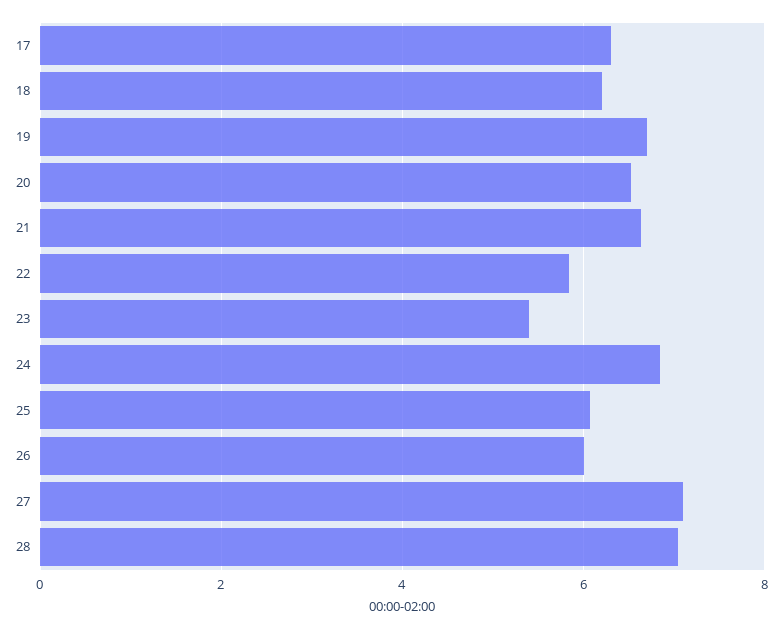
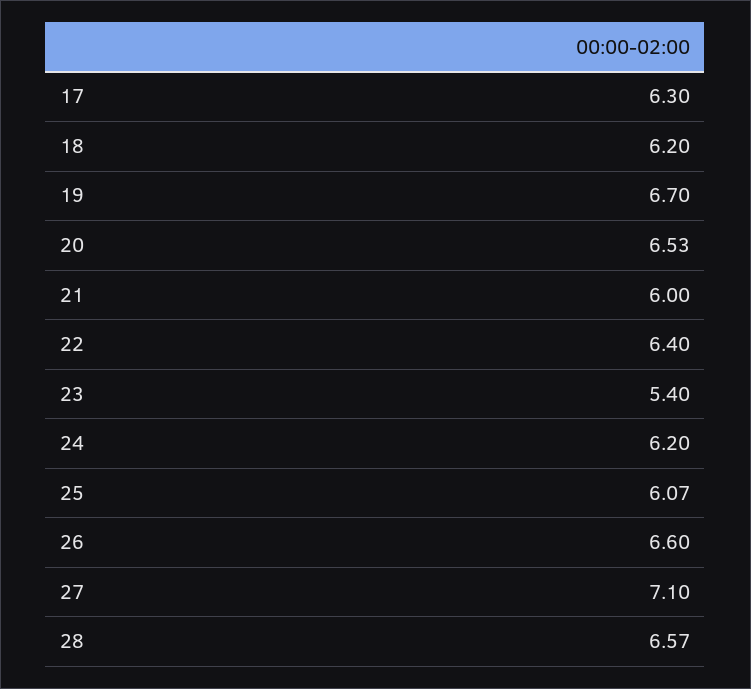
21: 6.6 -> 6
22: 5.8 -> 6.4
24: 6.8 -> 6.2
26: 6 -> 6.6
28: 7 -> 6.57

